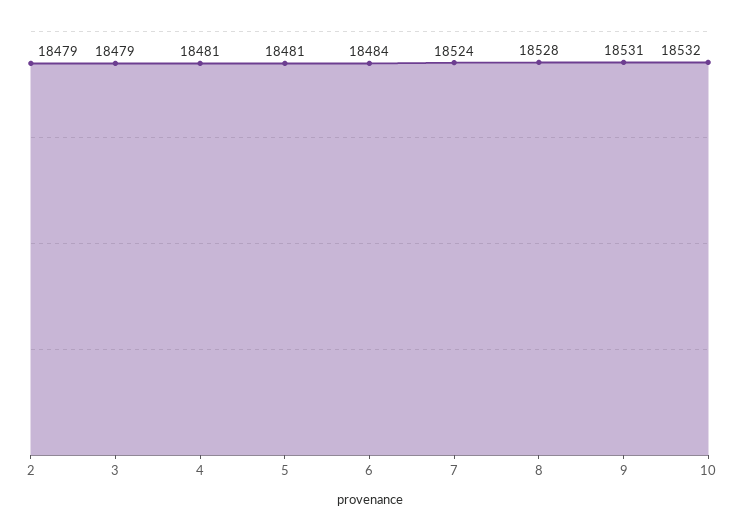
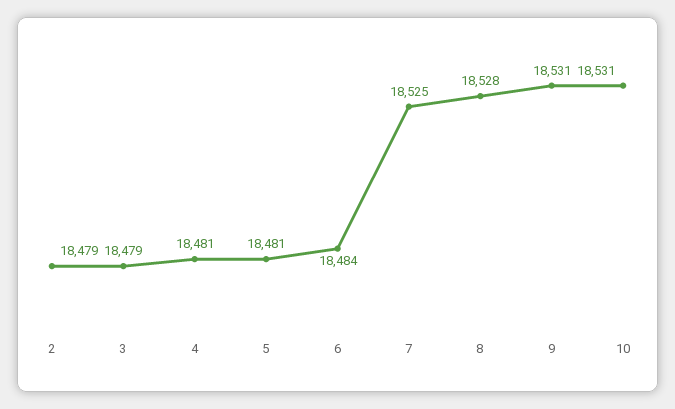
7: 18524 -> 18525
10: 18532 -> 18531

